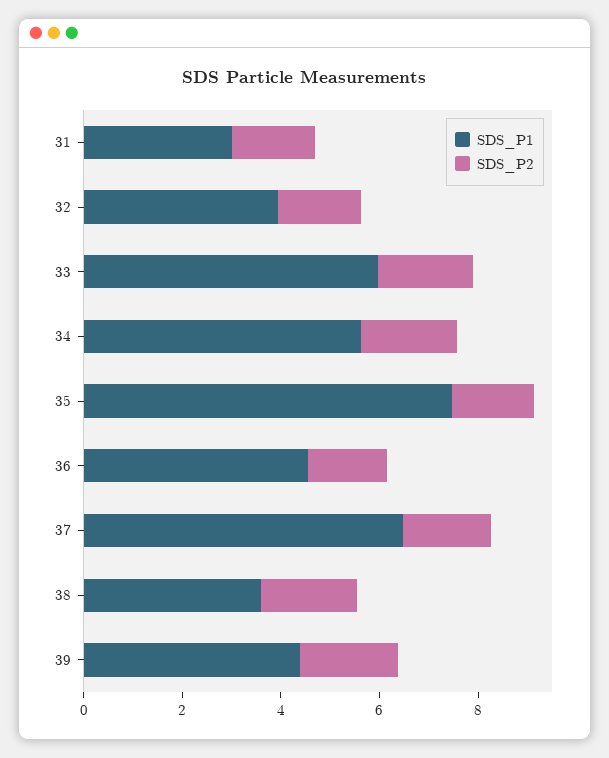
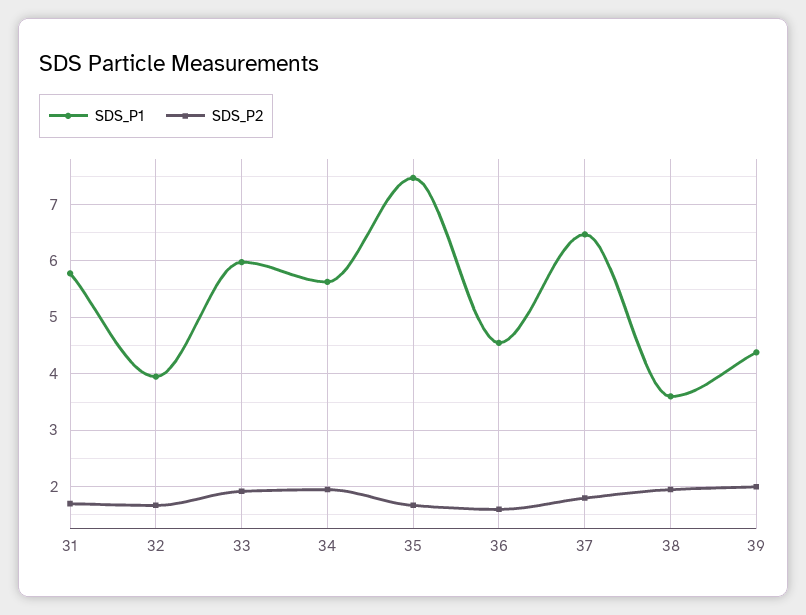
SDS_P1, 31: 3 -> 5.8

